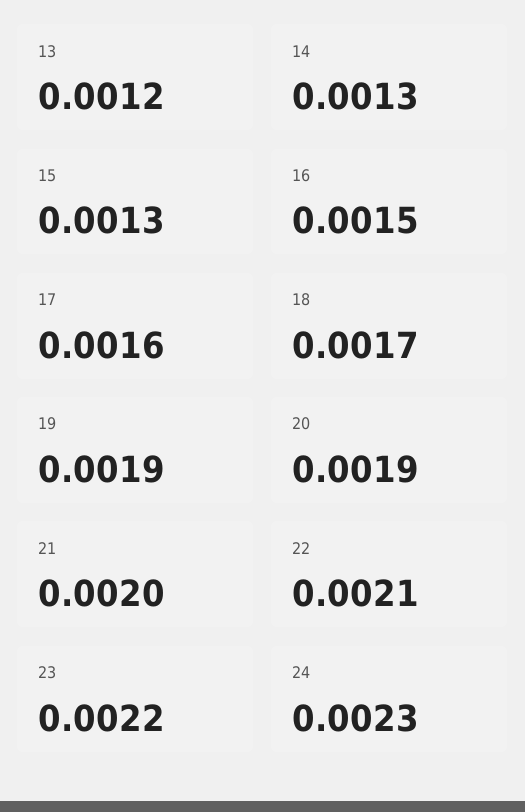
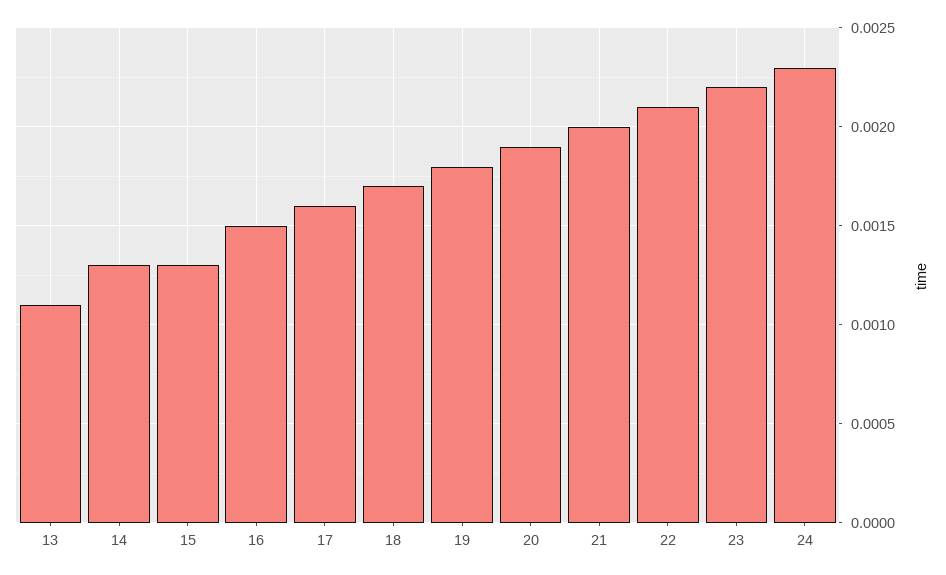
13: 0.0012 -> 0.0011
19: 0.0019 -> 0.0018

